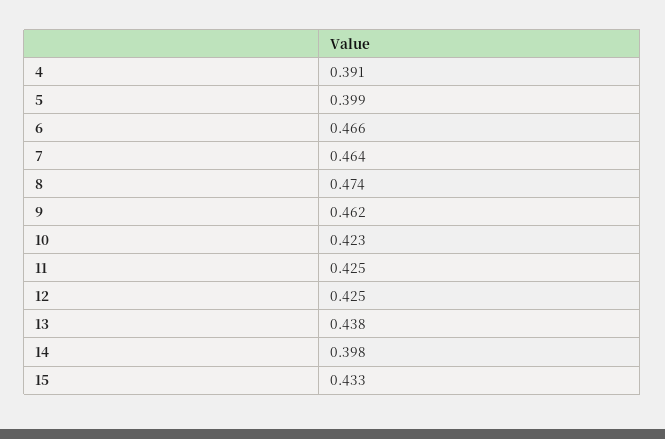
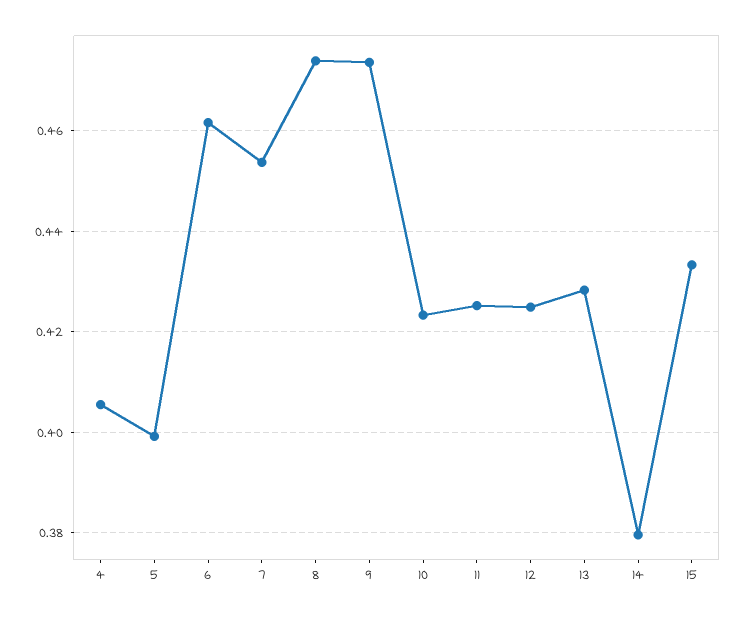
4: 0.391 -> 0.406
6: 0.466 -> 0.462
7: 0.464 -> 0.454
9: 0.462 -> 0.474
13: 0.438 -> 0.428
14: 0.398 -> 0.38

